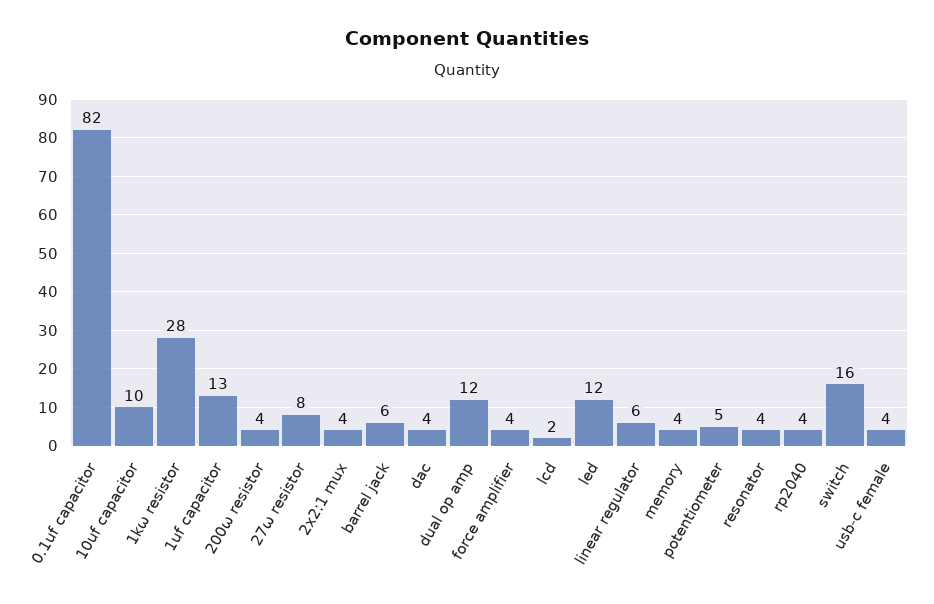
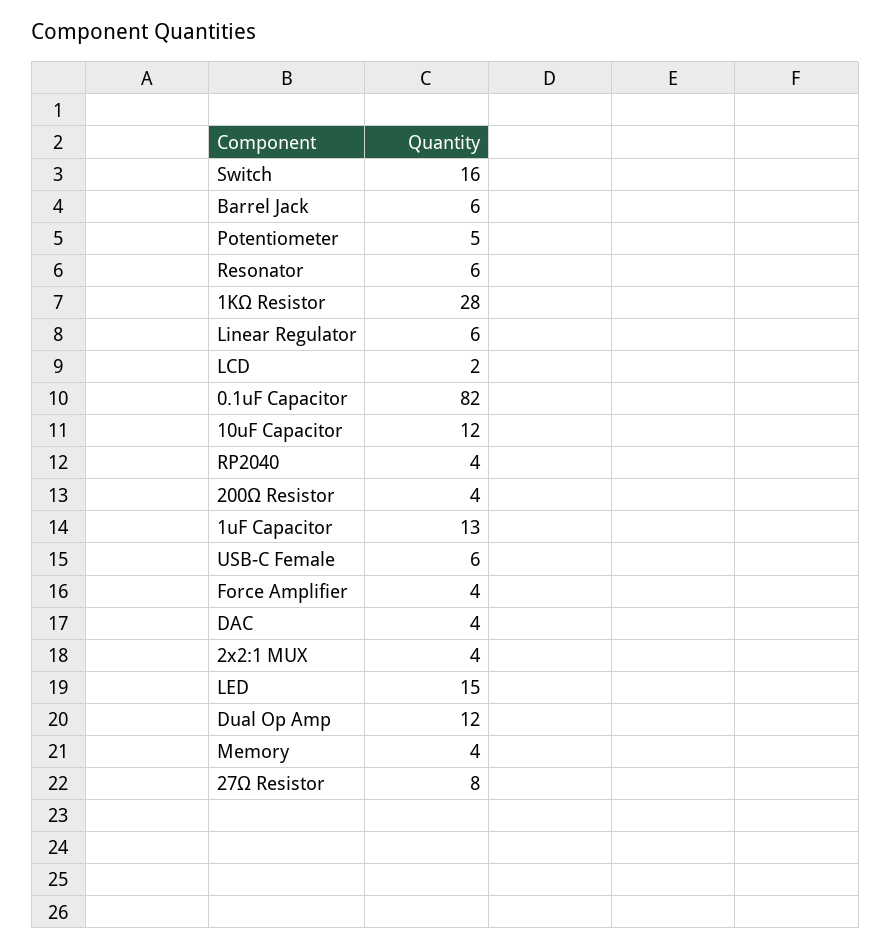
10uf capacitor: 10 -> 12
led: 12 -> 15
resonator: 4 -> 6
usb-c female: 4 -> 6

